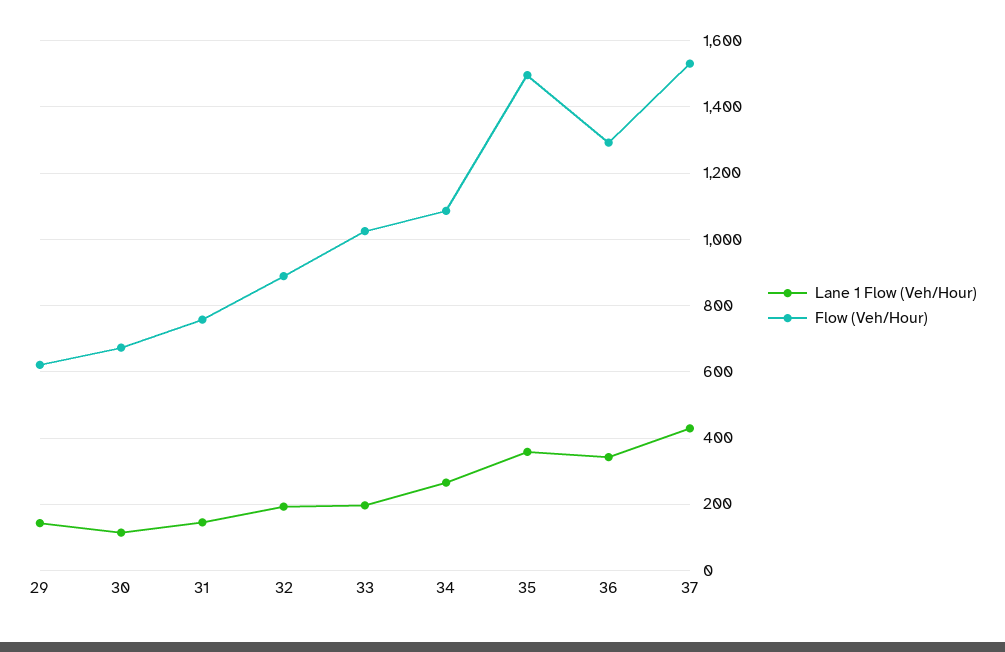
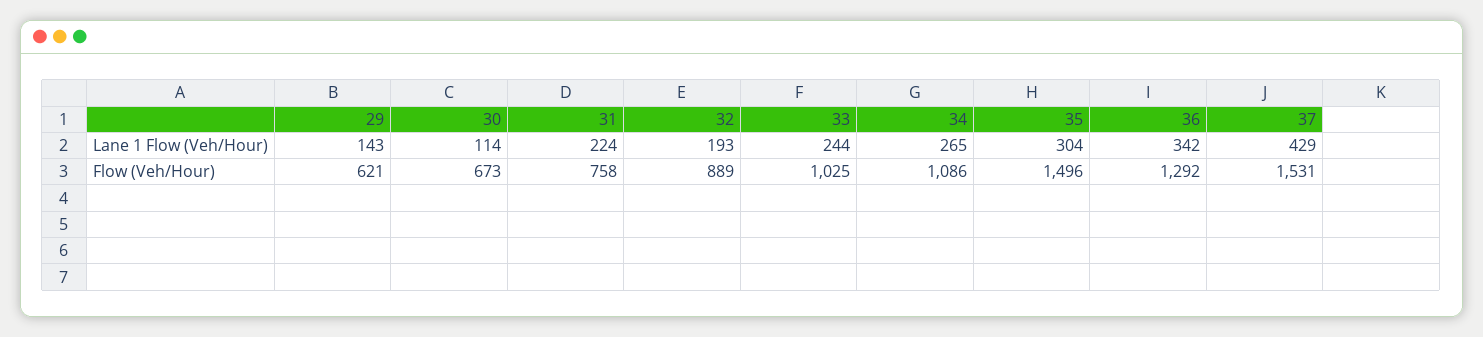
Lane 1 Flow (Veh/Hour), 31: 140 -> 224
Lane 1 Flow (Veh/Hour), 33: 200 -> 244
Lane 1 Flow (Veh/Hour), 35: 360 -> 304

